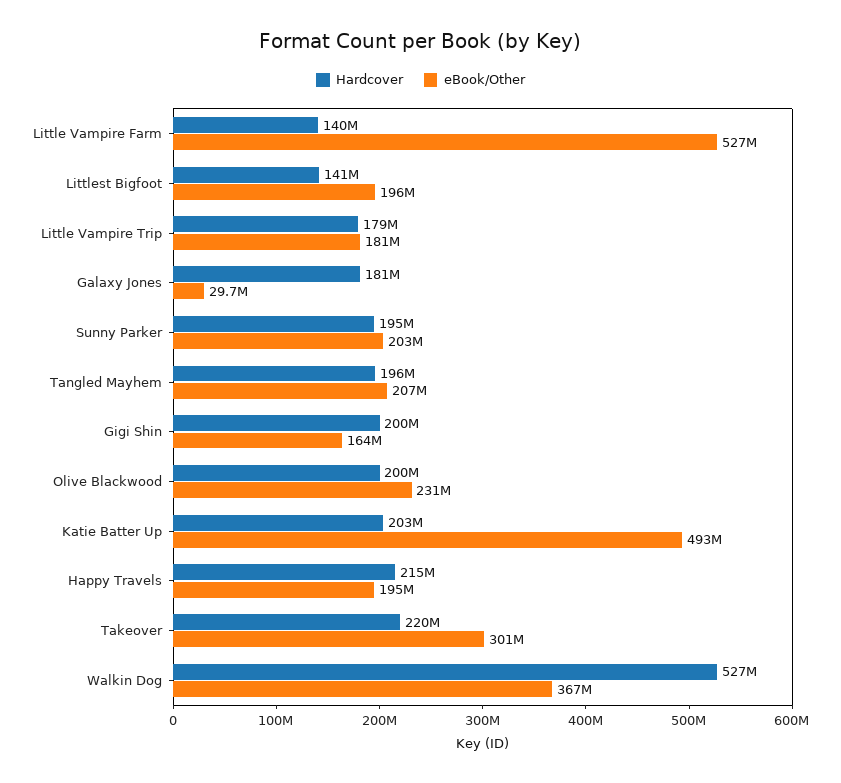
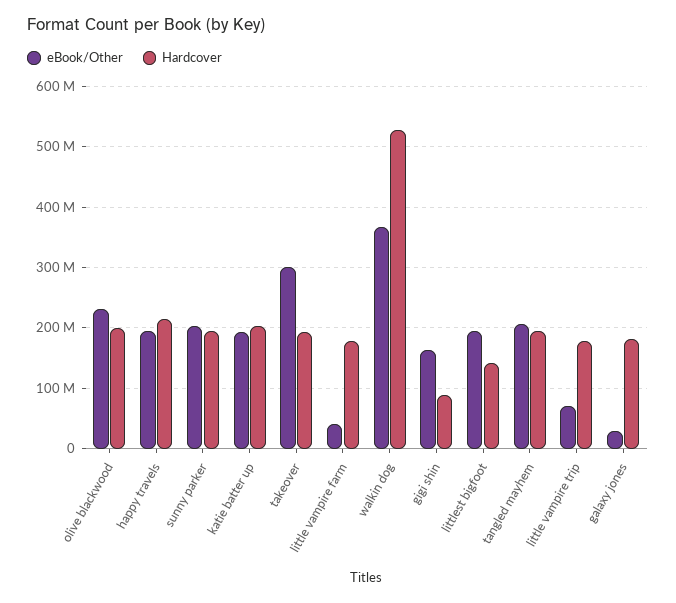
Hardcover, Little Vampire Farm: 140000000 -> 180000000
eBook/Other, Little Vampire Farm: 527000000 -> 40000000
eBook/Other, Little Vampire Trip: 181000000 -> 70000000
Hardcover, Gigi Shin: 200000000 -> 90000000
eBook/Other, Katie Batter Up: 493000000 -> 190000000
Hardcover, Takeover: 220000000 -> 190000000

